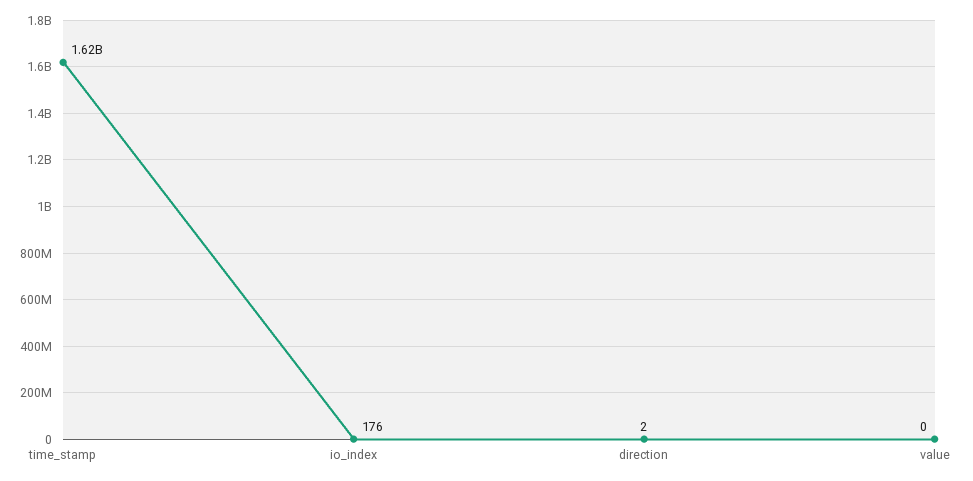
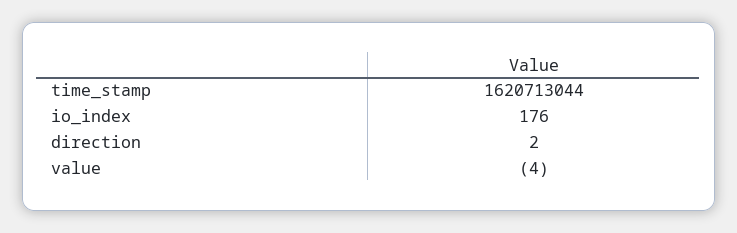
value: 0 -> -4

